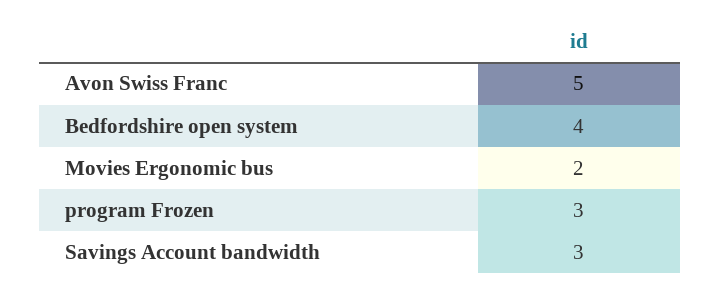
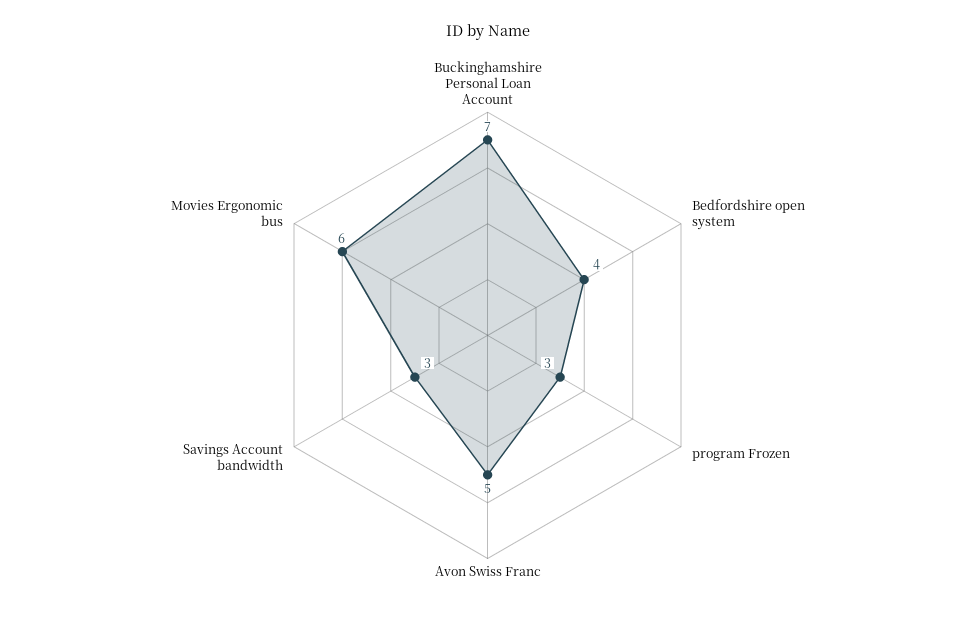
Movies Ergonomic bus: 2 -> 6
Buckinghamshire Personal Loan Account: none -> 7

